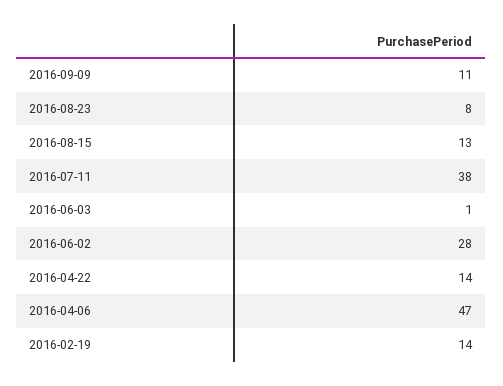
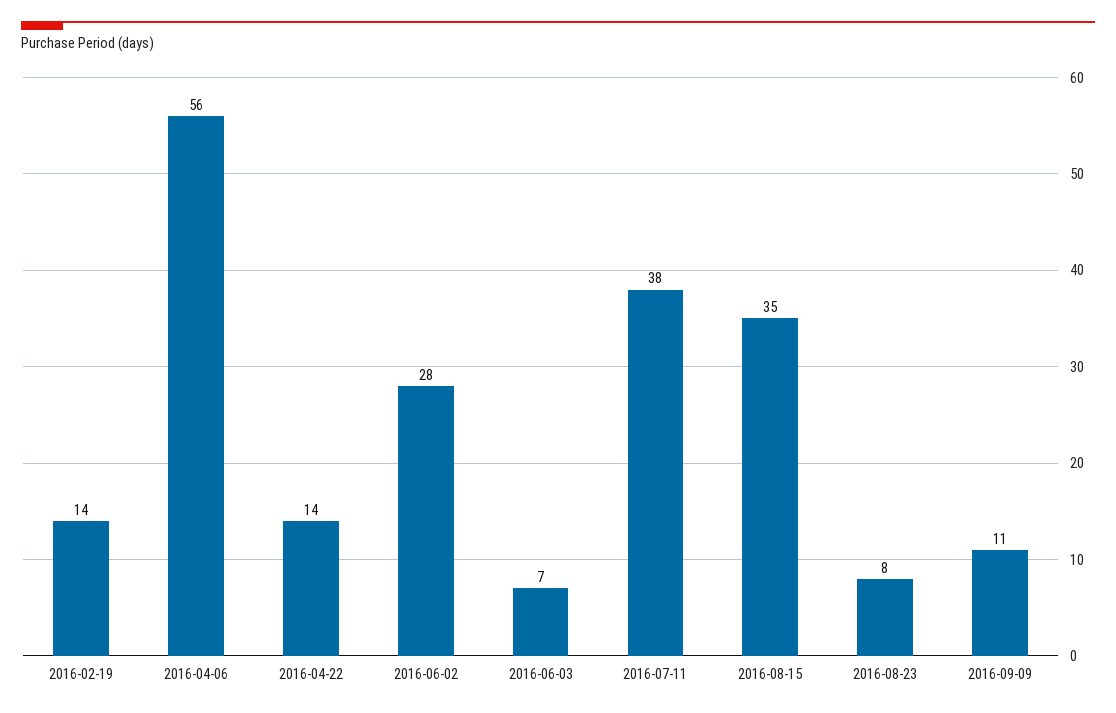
2016-08-15: 13 -> 35
2016-06-03: 1 -> 7
2016-04-06: 47 -> 56

